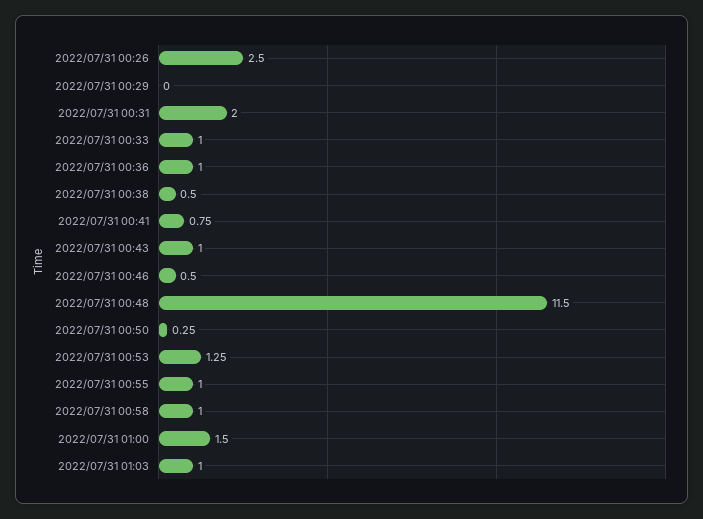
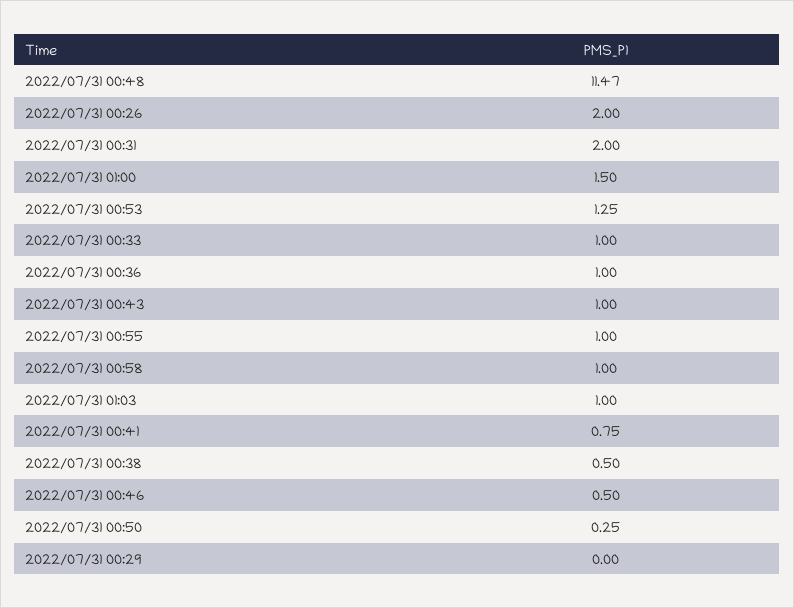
2022/07/31 00:26: 2.5 -> 2
2022/07/31 00:48: 11.5 -> 11.47

